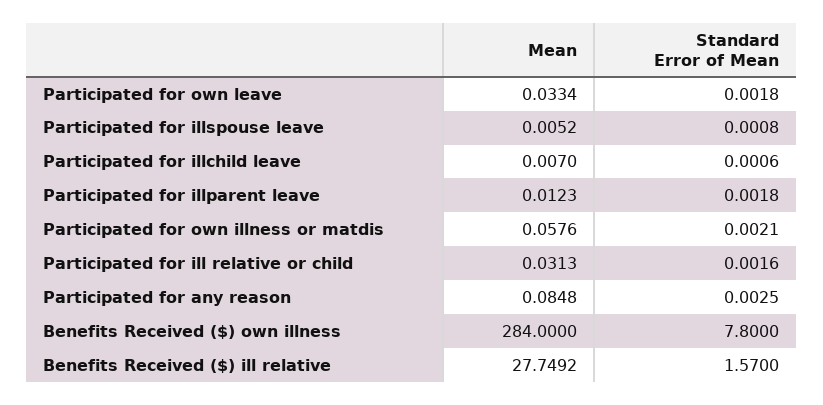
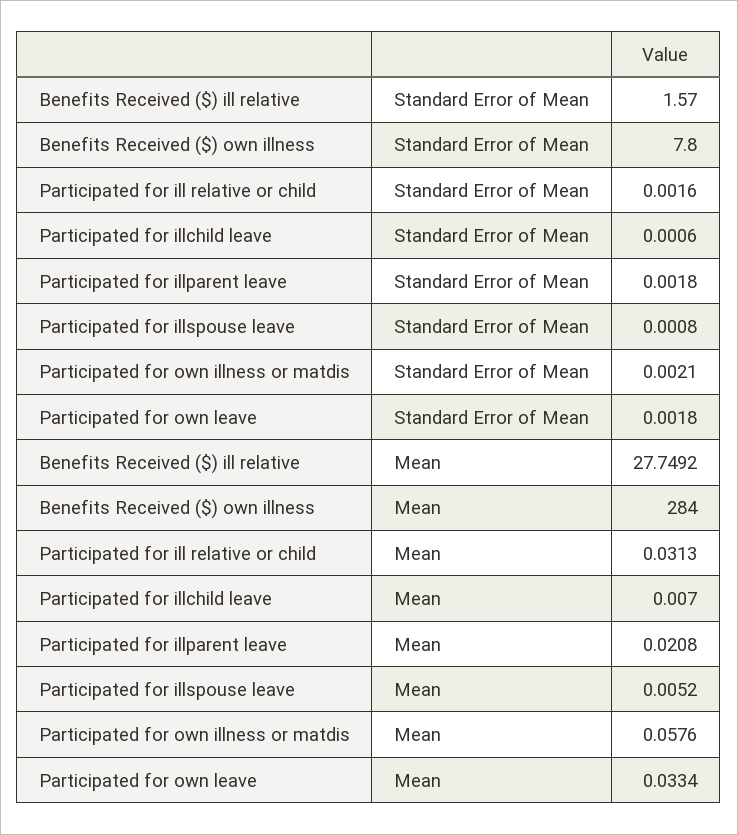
Mean, Participated for illparent leave: 0.0123 -> 0.0208
Mean, Participated for any reason: 0.0848 -> none
Standard Error of Mean, Participated for any reason: 0.0025 -> none

